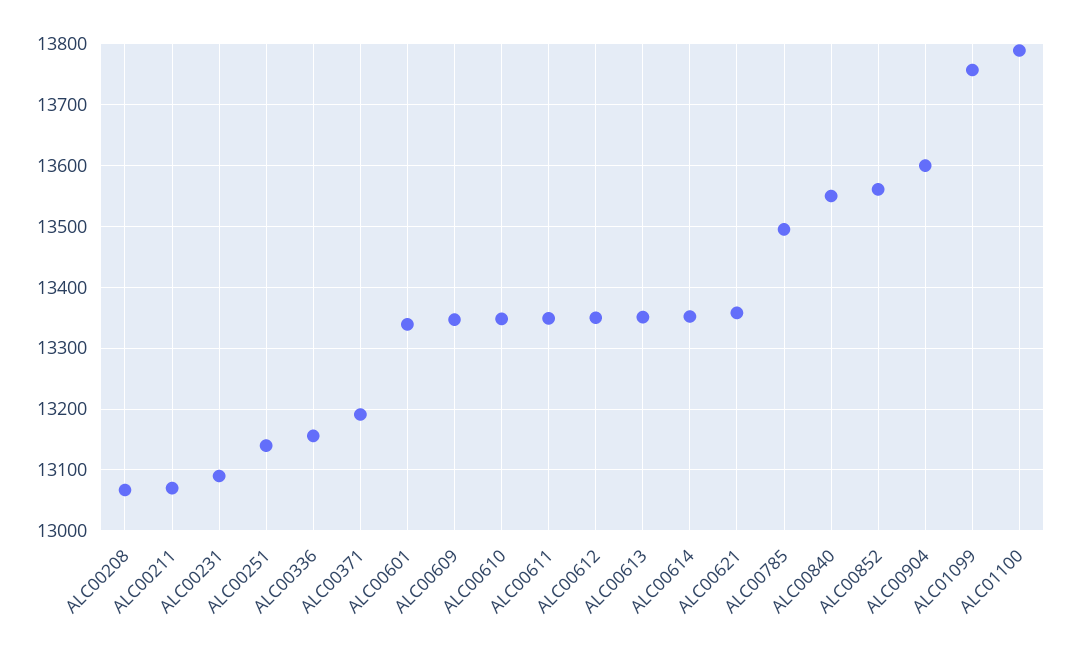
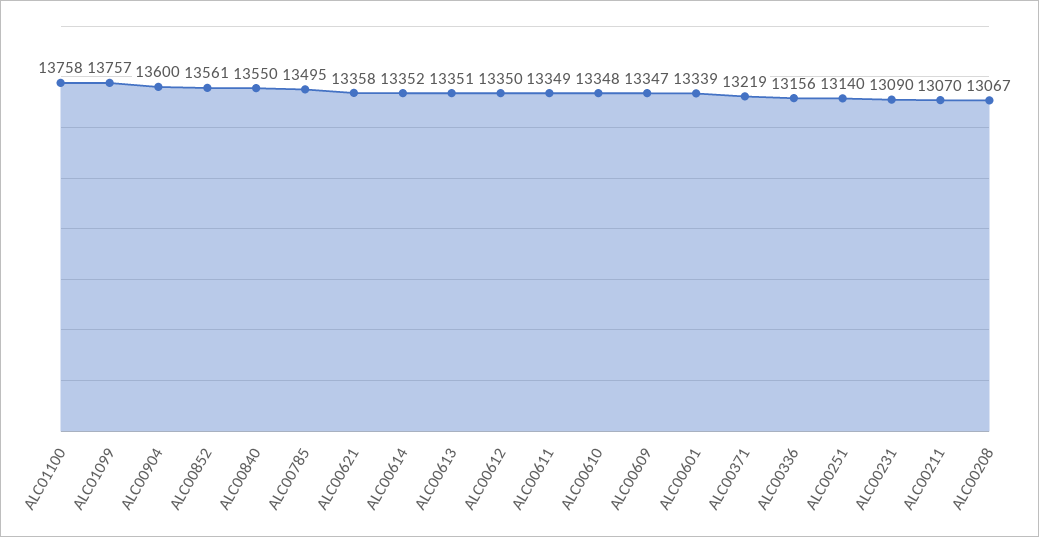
ALC00371: 13190 -> 13219
ALC01100: 13790 -> 13758

